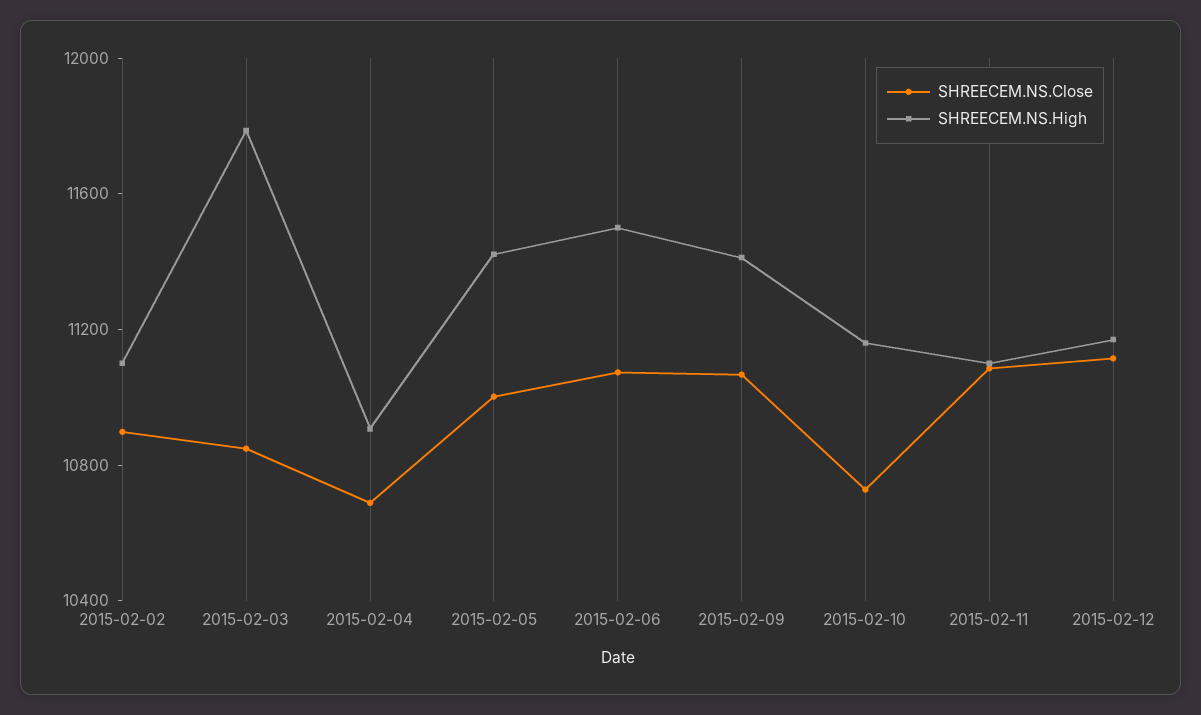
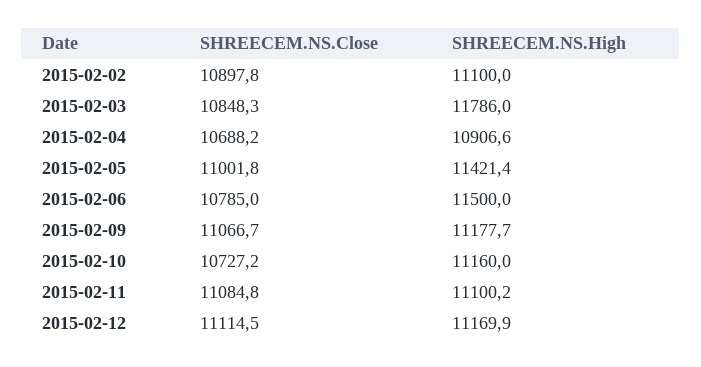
SHREECEM.NS.Close, 2015-02-06: 11100 -> 10785
SHREECEM.NS.High, 2015-02-09: 11400 -> 11177.7

